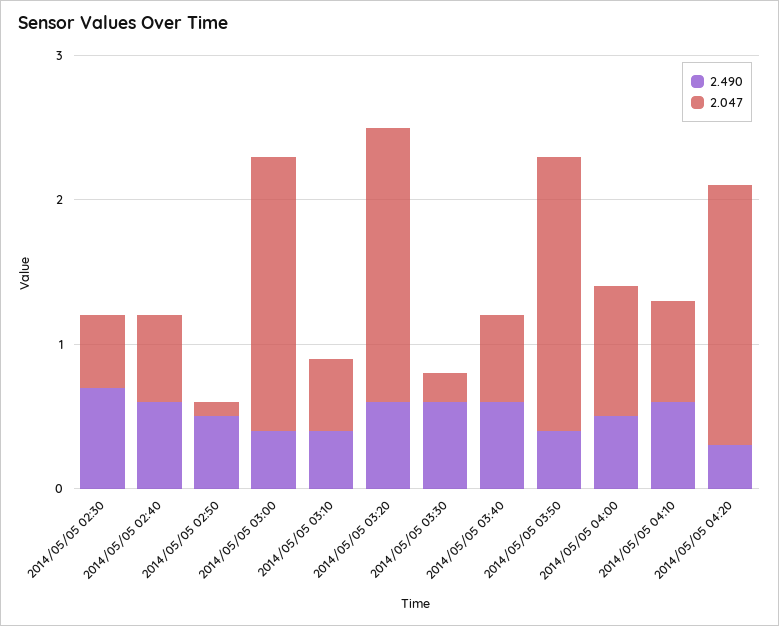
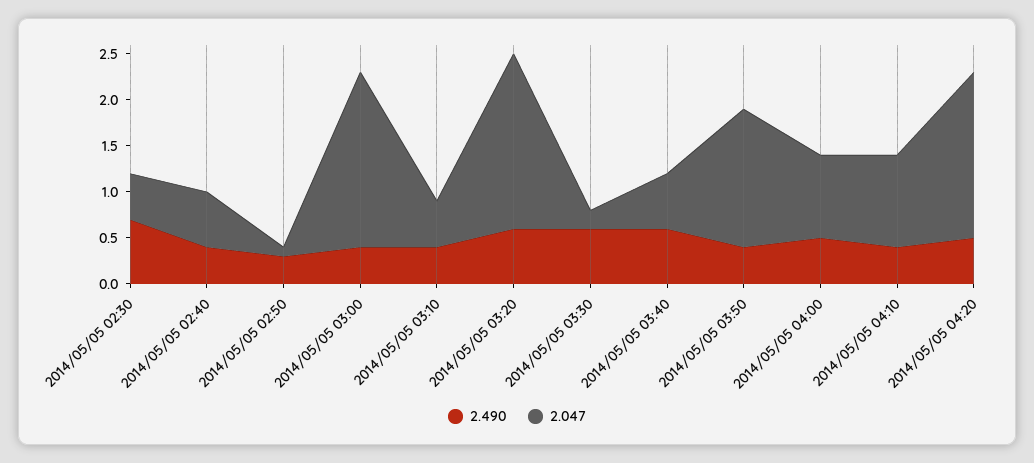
2.490, 2014/05/05 02:40: 0.6 -> 0.4
2.490, 2014/05/05 02:50: 0.5 -> 0.3
2.047, 2014/05/05 03:50: 1.9 -> 1.5
2.490, 2014/05/05 04:10: 0.6 -> 0.4
2.047, 2014/05/05 04:10: 0.7 -> 1
2.490, 2014/05/05 04:20: 0.3 -> 0.5

